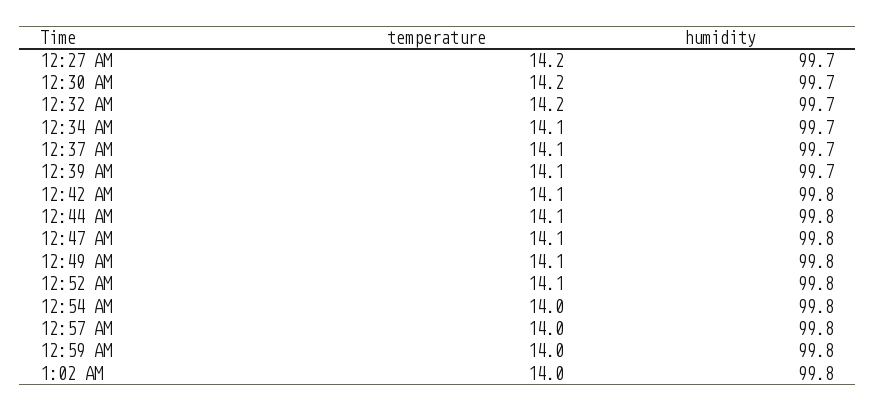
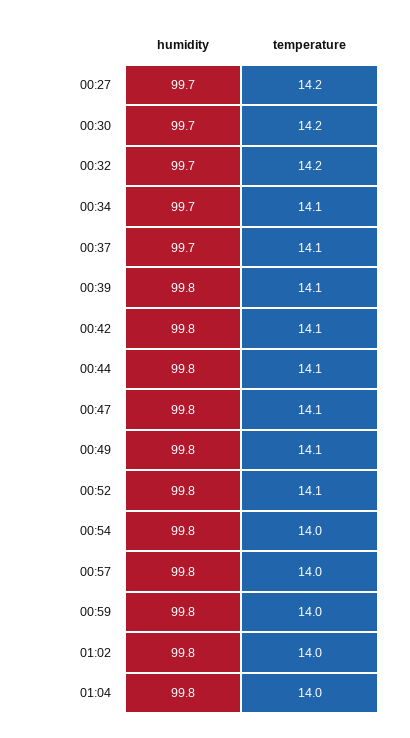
humidity, 12:39 AM: 99.7 -> 99.8
humidity, 01:04: none -> 99.8
temperature, 01:04: none -> 14

